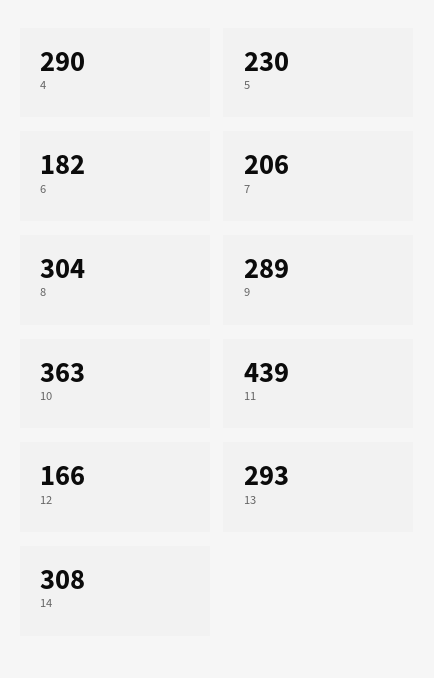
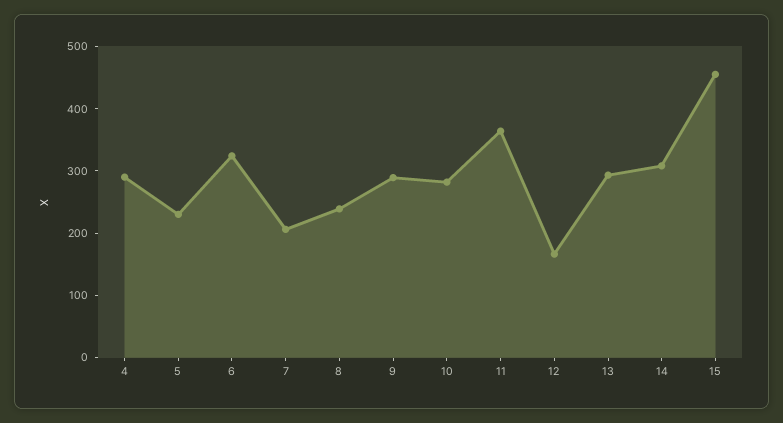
6: 182 -> 320
8: 304 -> 240
10: 363 -> 280
11: 439 -> 360
15: none -> 460

